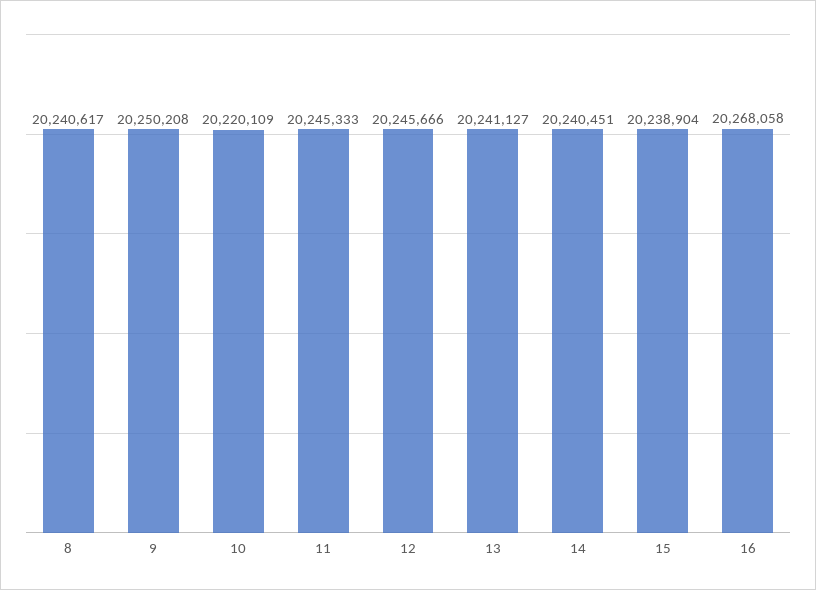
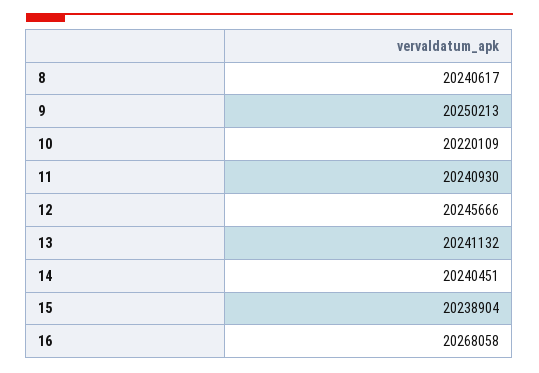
9: 20250208 -> 20250213
11: 20245333 -> 20240930
13: 20241127 -> 20241132

